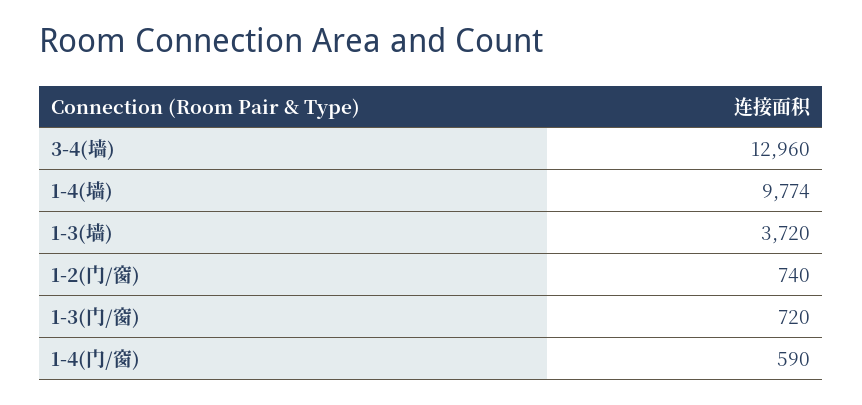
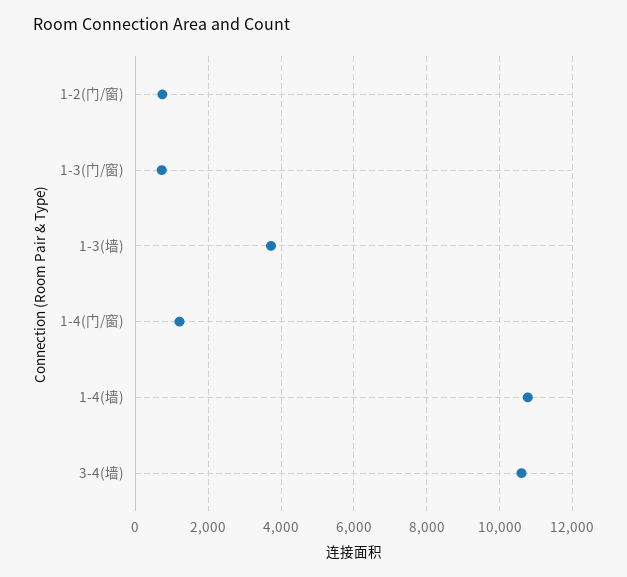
3-4(墙): 12960 -> 10600
1-4(墙): 9774 -> 10800
1-4(门/窗): 590 -> 1200

